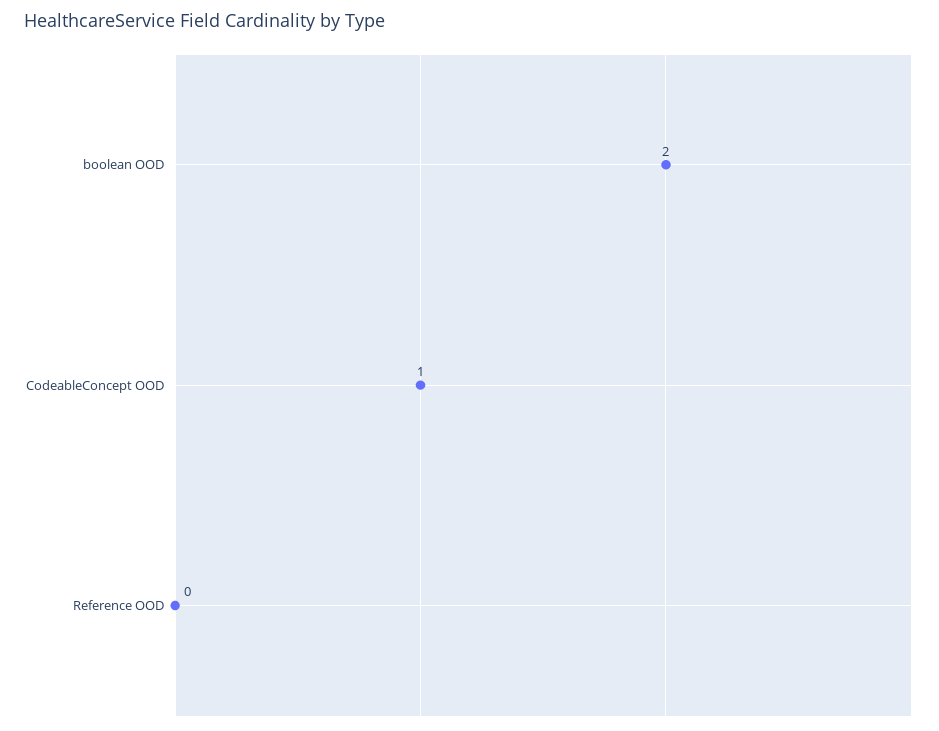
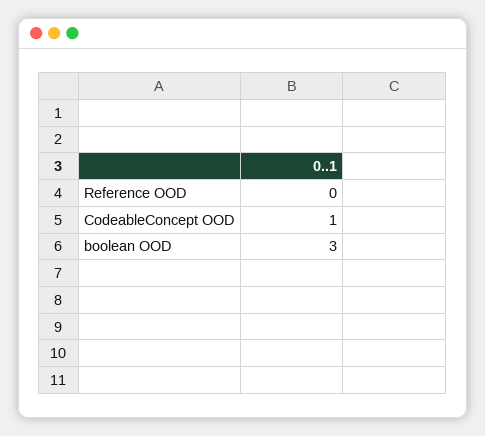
boolean OOD: 2 -> 3

